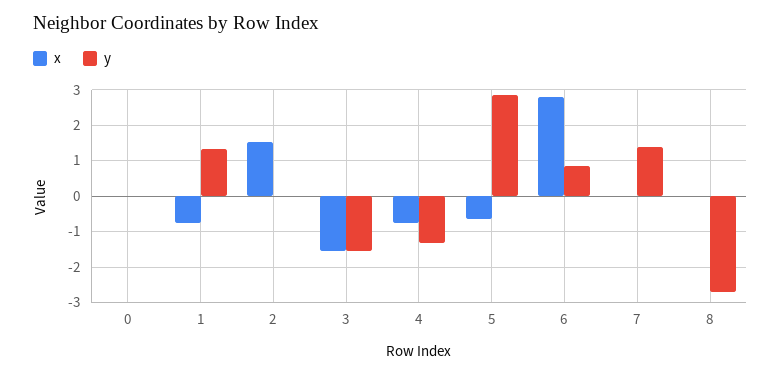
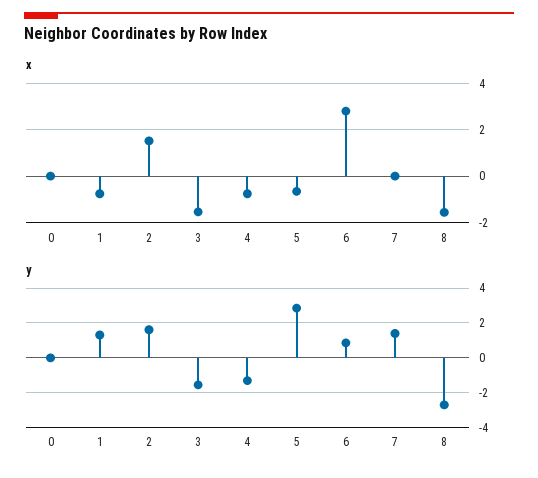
y, 2: 0 -> 1.5
x, 8: 0 -> -1.5

